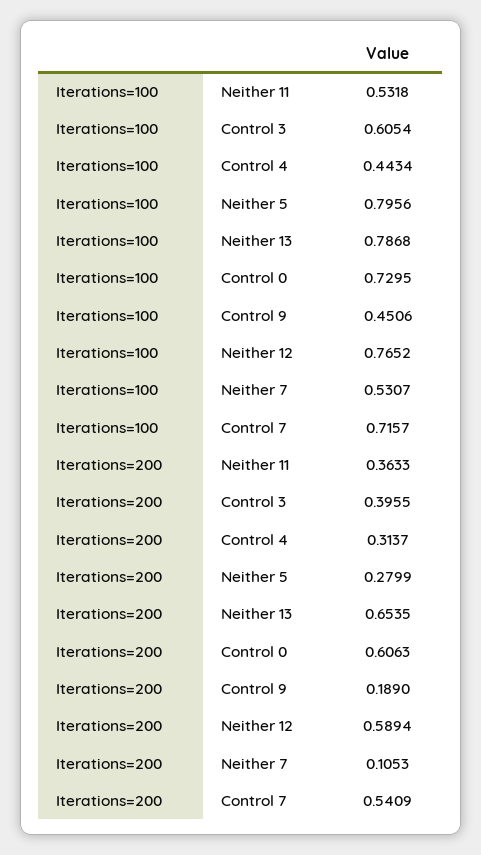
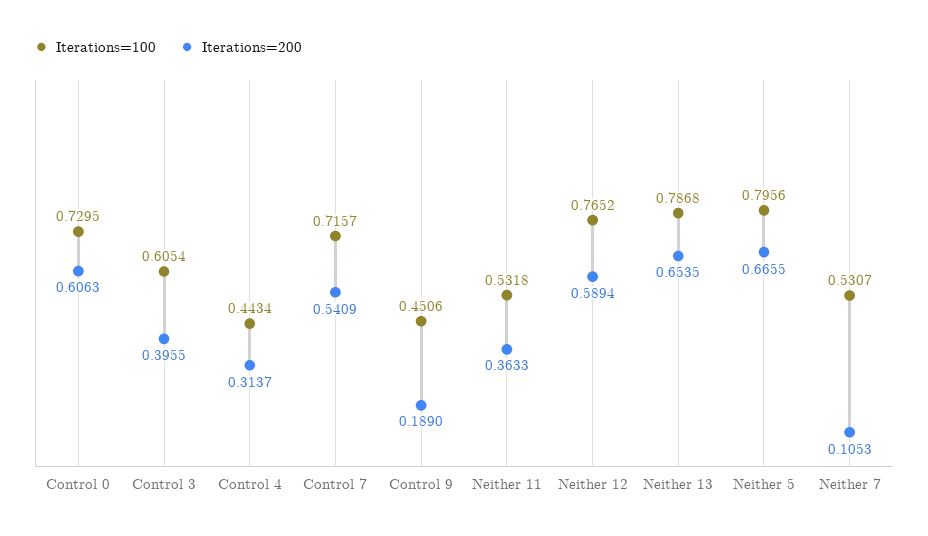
Iterations=200, Neither 5: 0.2799 -> 0.6655

